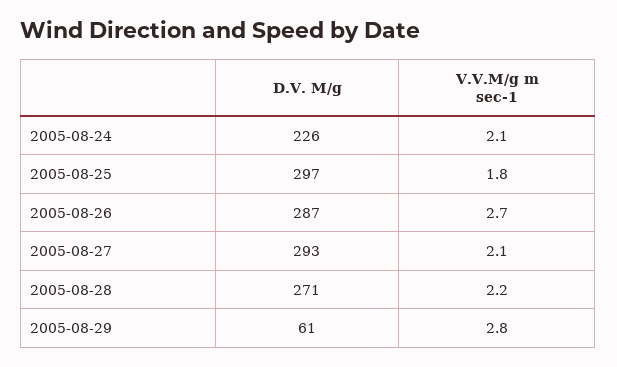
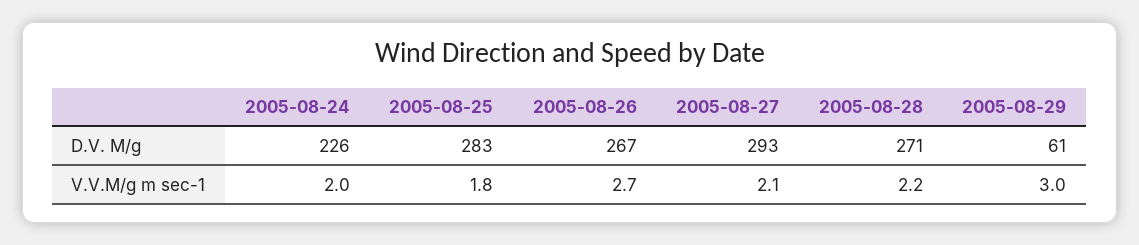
V.V.M/g m sec-1, 2005-08-24: 2.1 -> 2
D.V. M/g, 2005-08-25: 297 -> 283
D.V. M/g, 2005-08-26: 287 -> 267
V.V.M/g m sec-1, 2005-08-29: 2.8 -> 3

